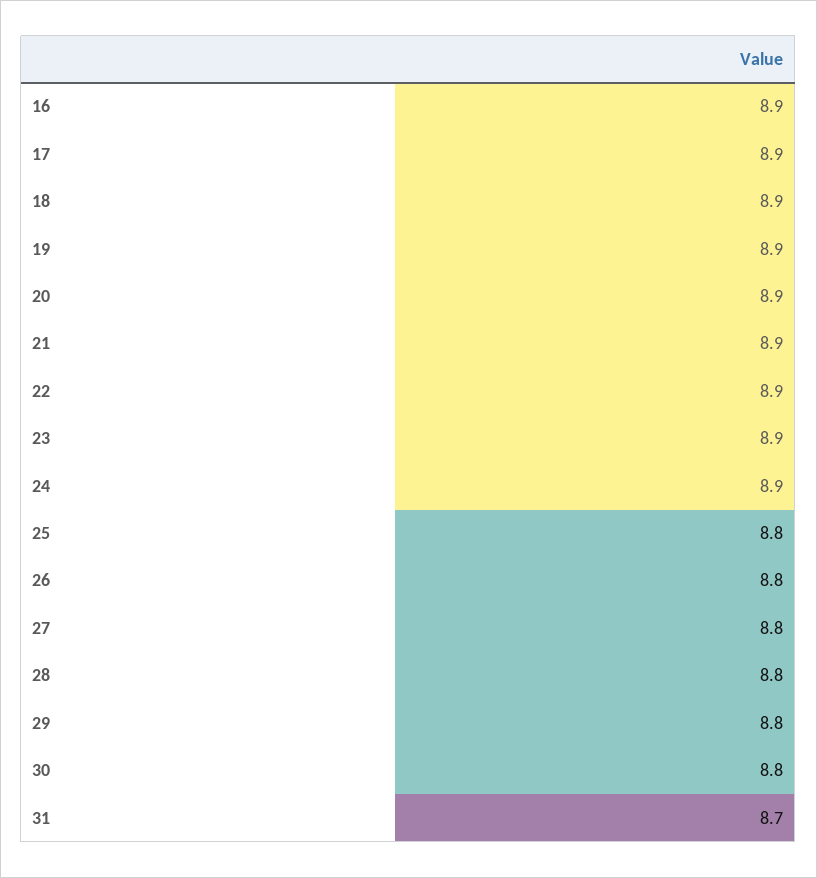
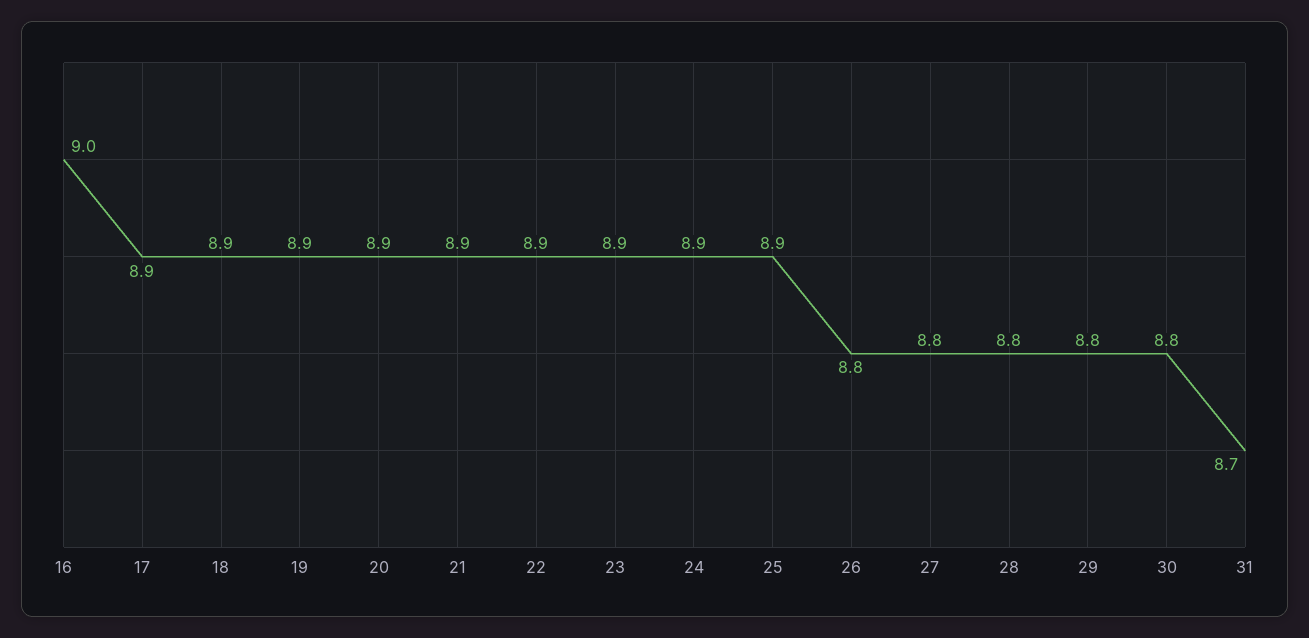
16: 8.9 -> 9
25: 8.8 -> 8.9

